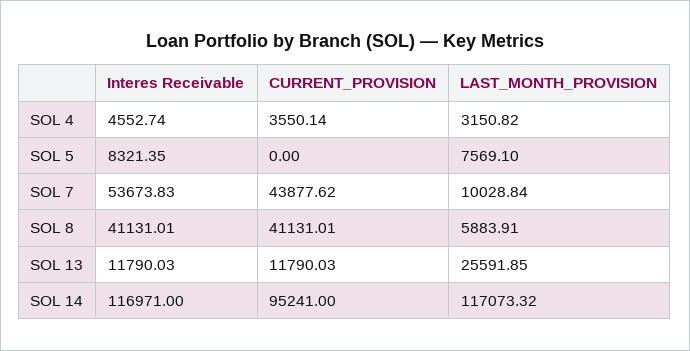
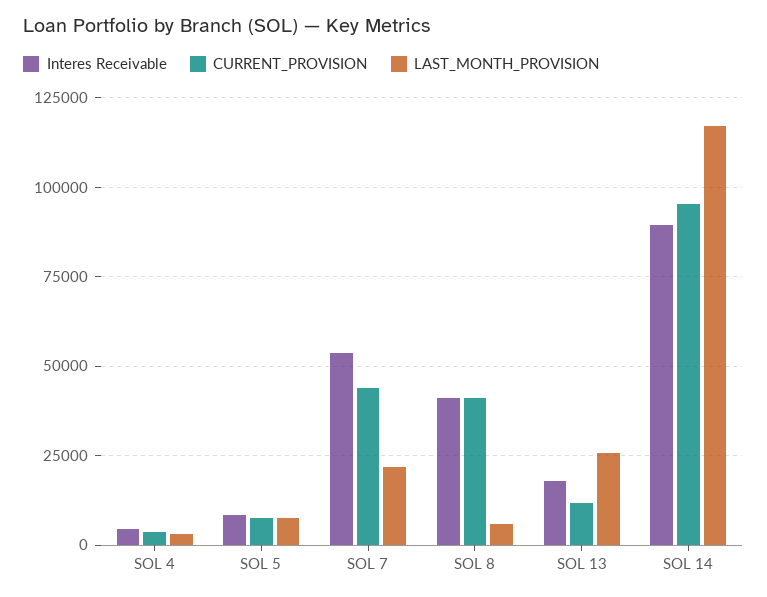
CURRENT_PROVISION, SOL 5: 0 -> 7500
LAST_MONTH_PROVISION, SOL 7: 10028.84 -> 22500
Interes Receivable, SOL 13: 11790.03 -> 17500
Interes Receivable, SOL 14: 116971 -> 90000

